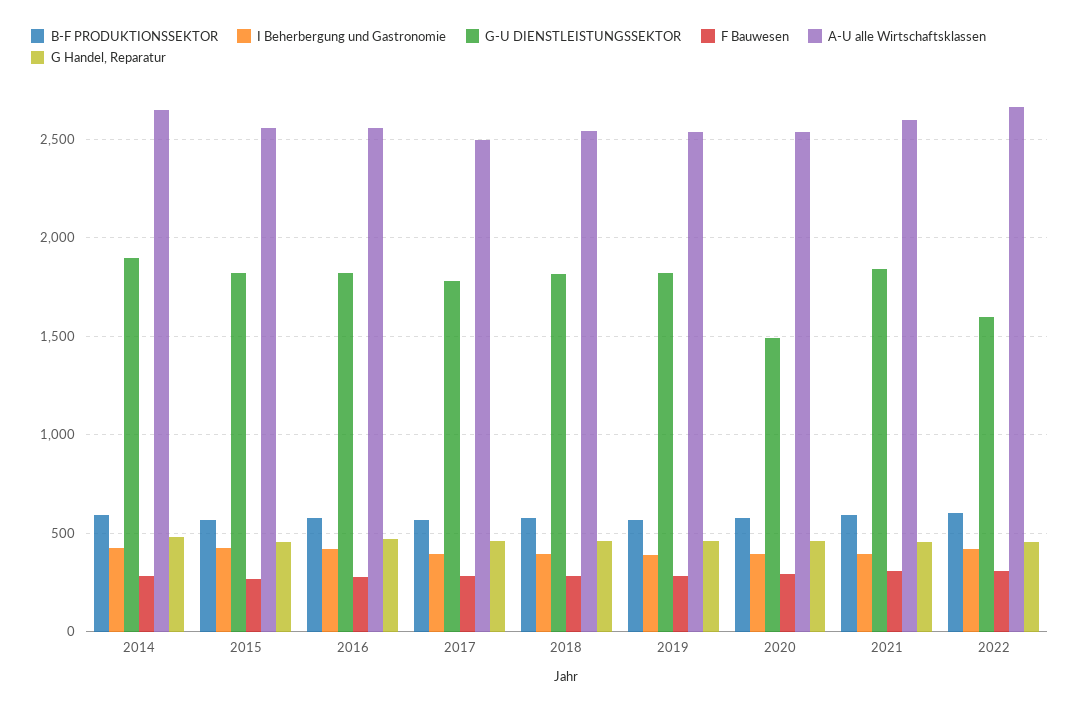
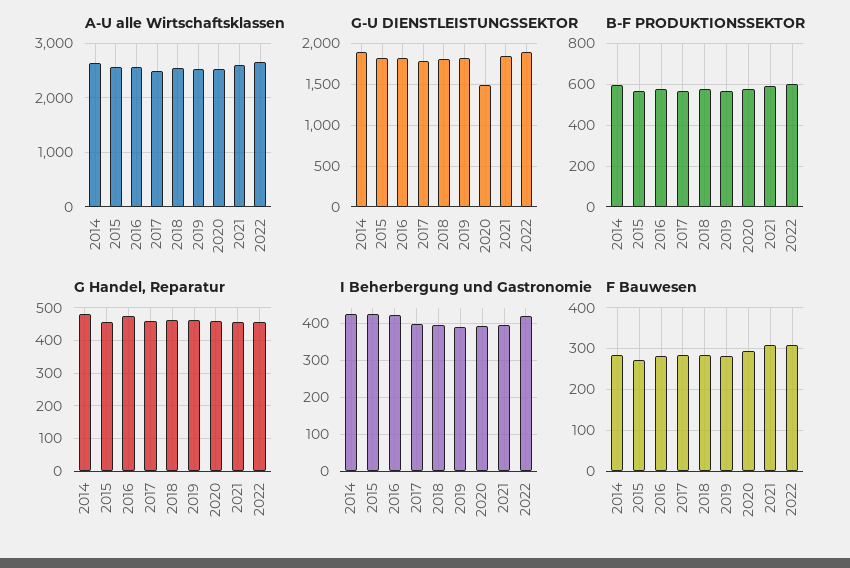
G-U DIENSTLEISTUNGSSEKTOR, 2022: 1600 -> 1900

